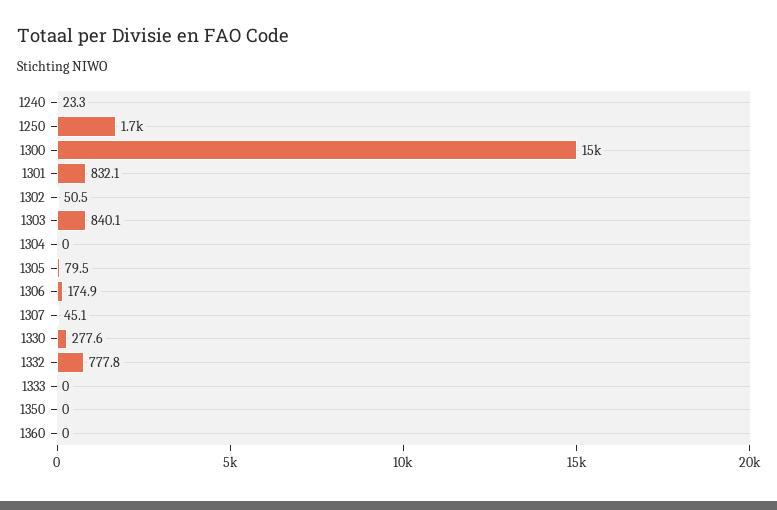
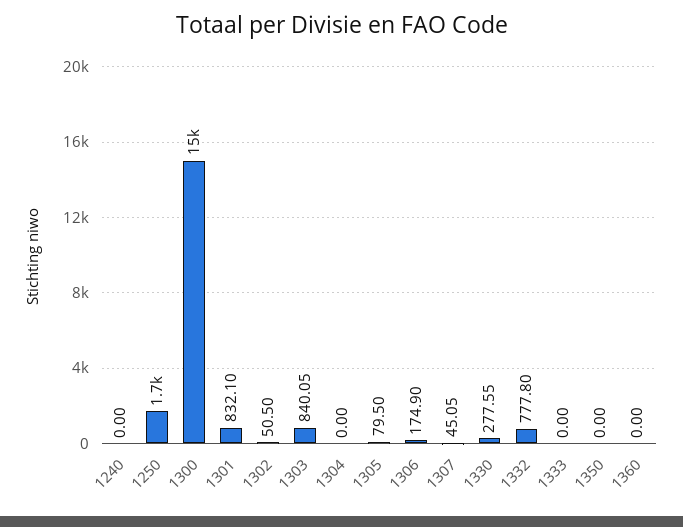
1240: 23.3 -> 0

